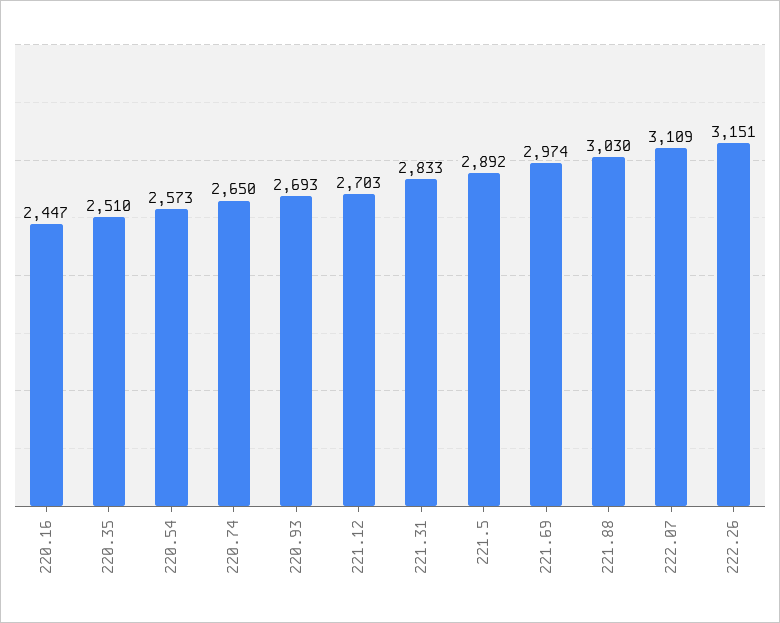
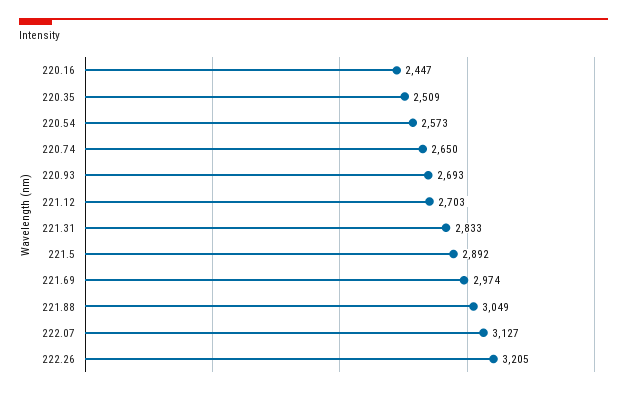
220.35: 2510 -> 2509
221.88: 3030 -> 3049
222.07: 3109 -> 3127
222.26: 3151 -> 3205

